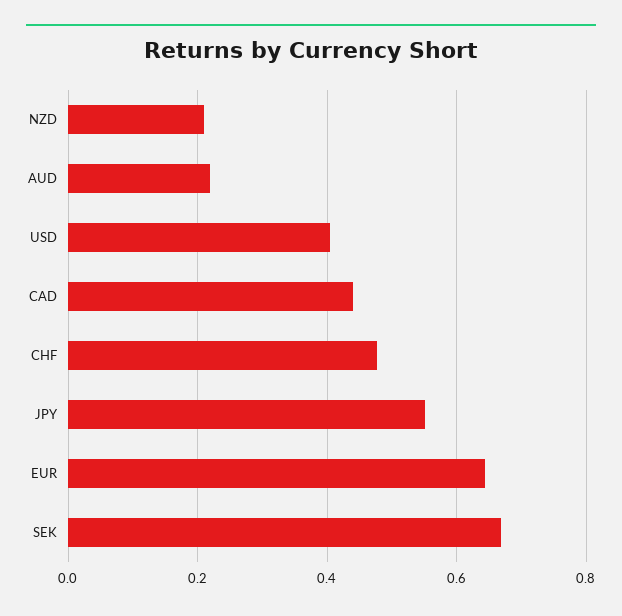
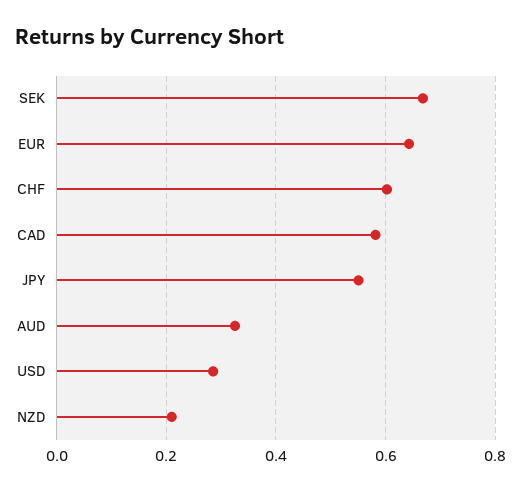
AUD: 0.22 -> 0.32
USD: 0.4 -> 0.28
CAD: 0.44 -> 0.58
CHF: 0.48 -> 0.6

